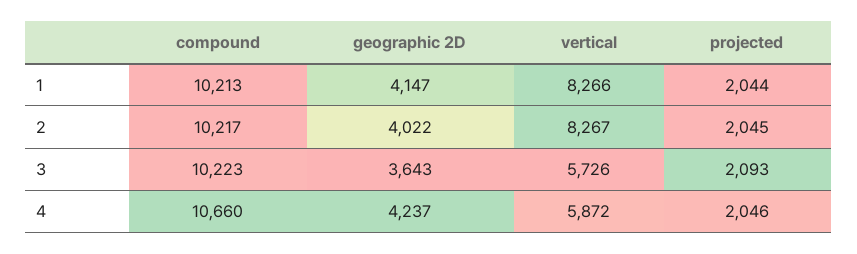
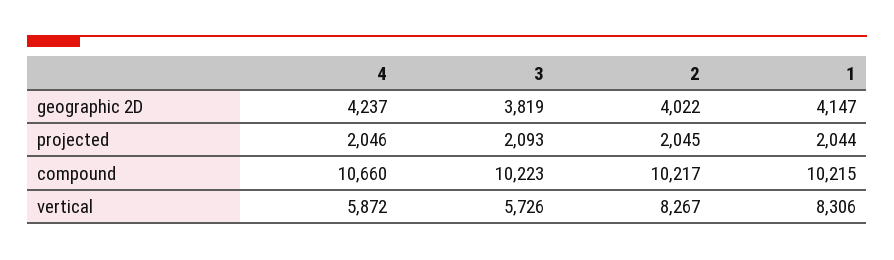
compound, 1: 10213 -> 10215
vertical, 1: 8266 -> 8306
geographic 2D, 3: 3643 -> 3819

